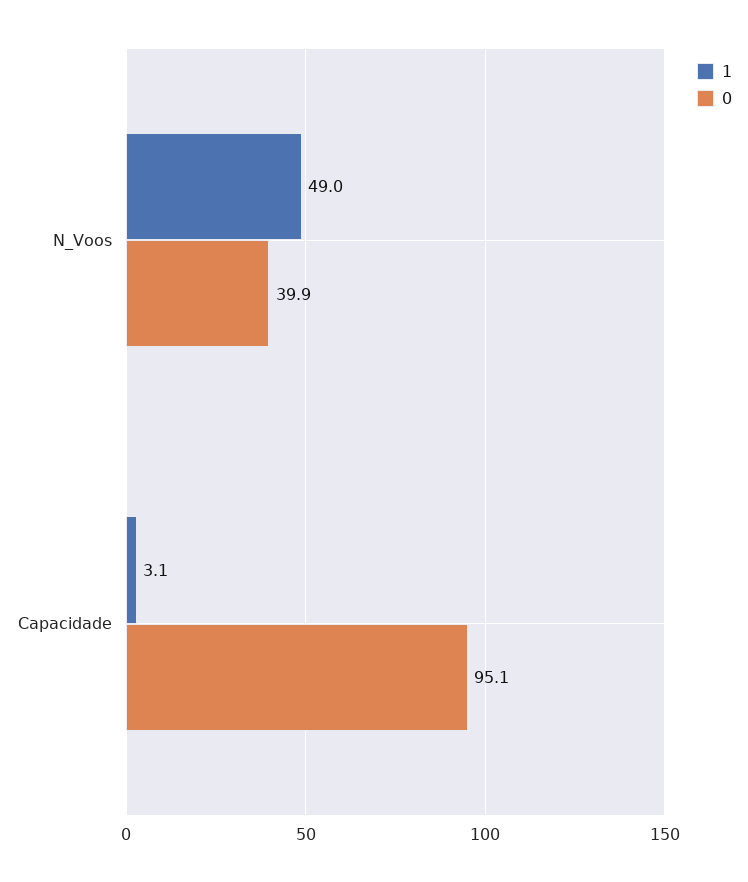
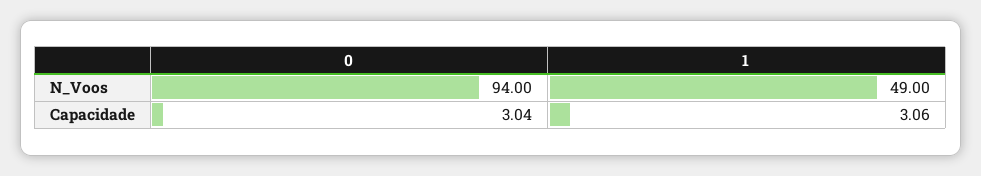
0, N_Voos: 39.9 -> 94
0, Capacidade: 95.1 -> 3.04

